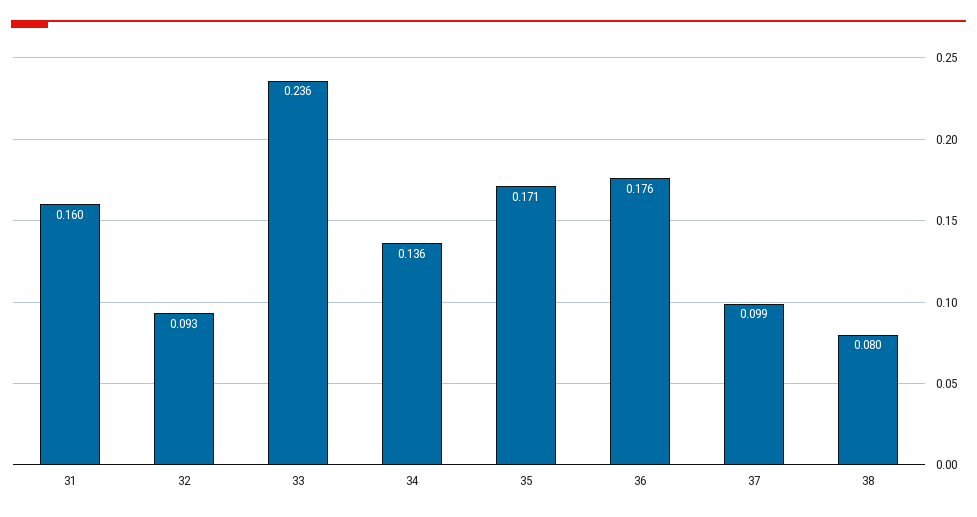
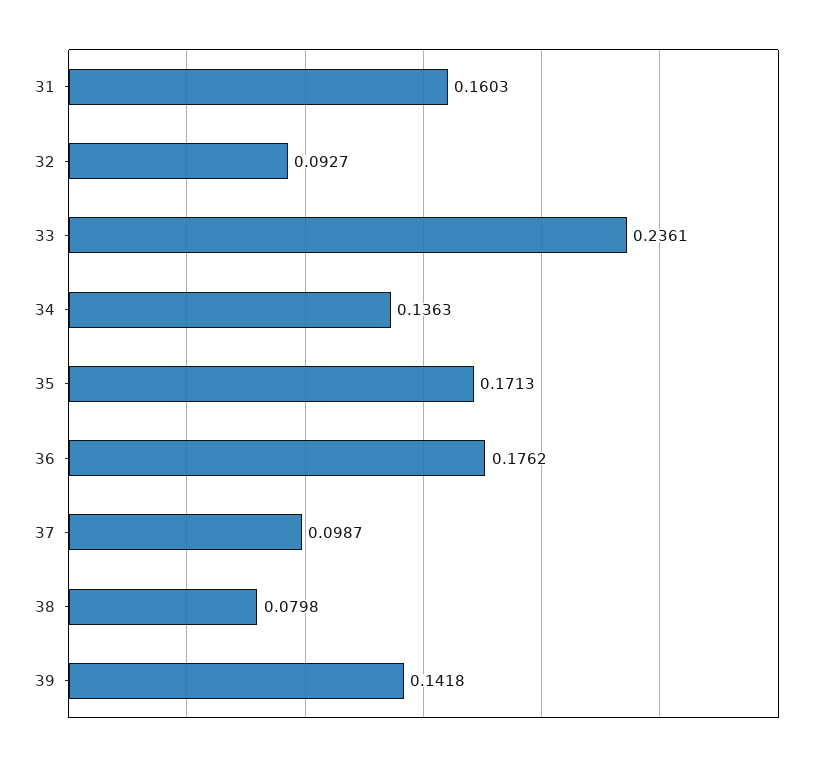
39: none -> 0.1418

